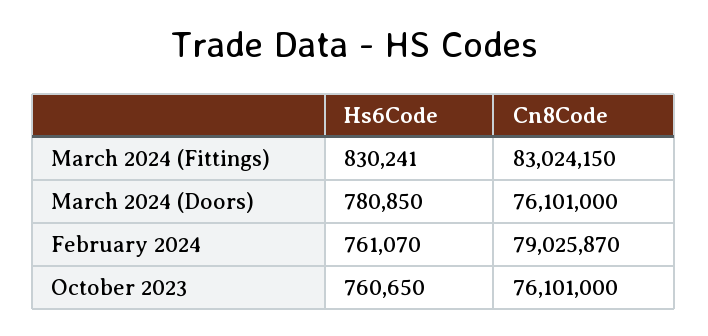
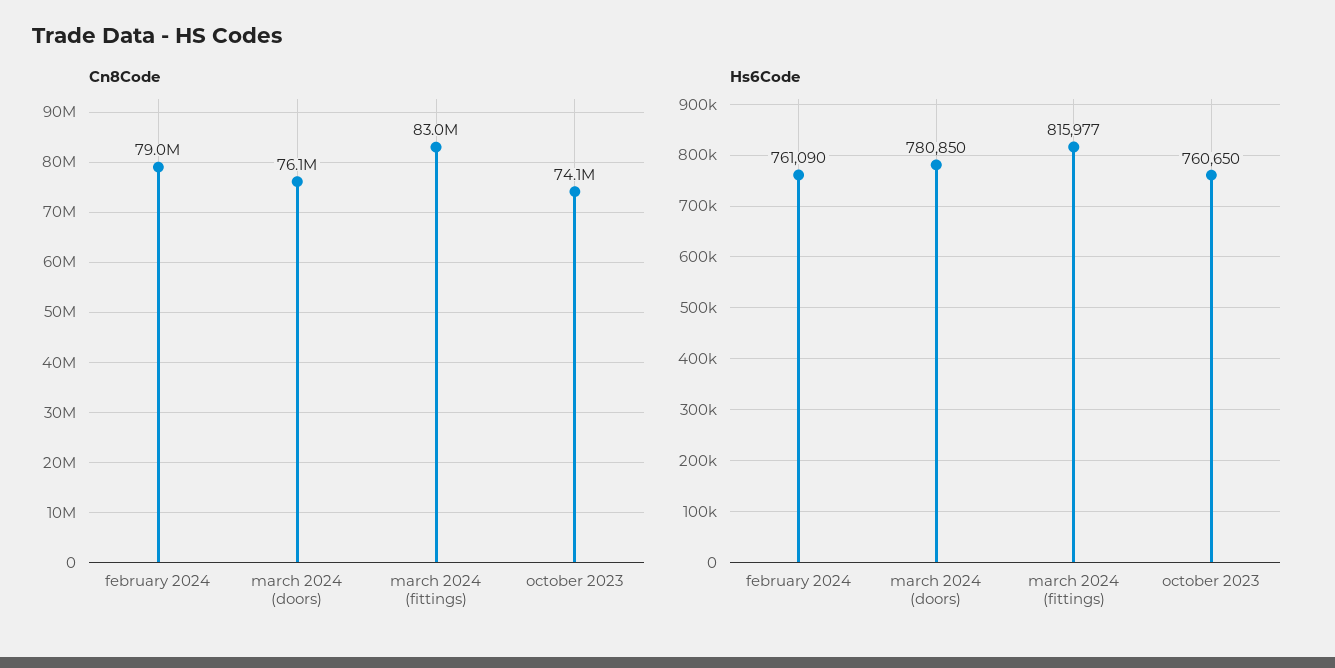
Hs6Code, March 2024 (Fittings): 830241 -> 815977
Hs6Code, February 2024: 761070 -> 761090
Cn8Code, October 2023: 76101000 -> 74100000

